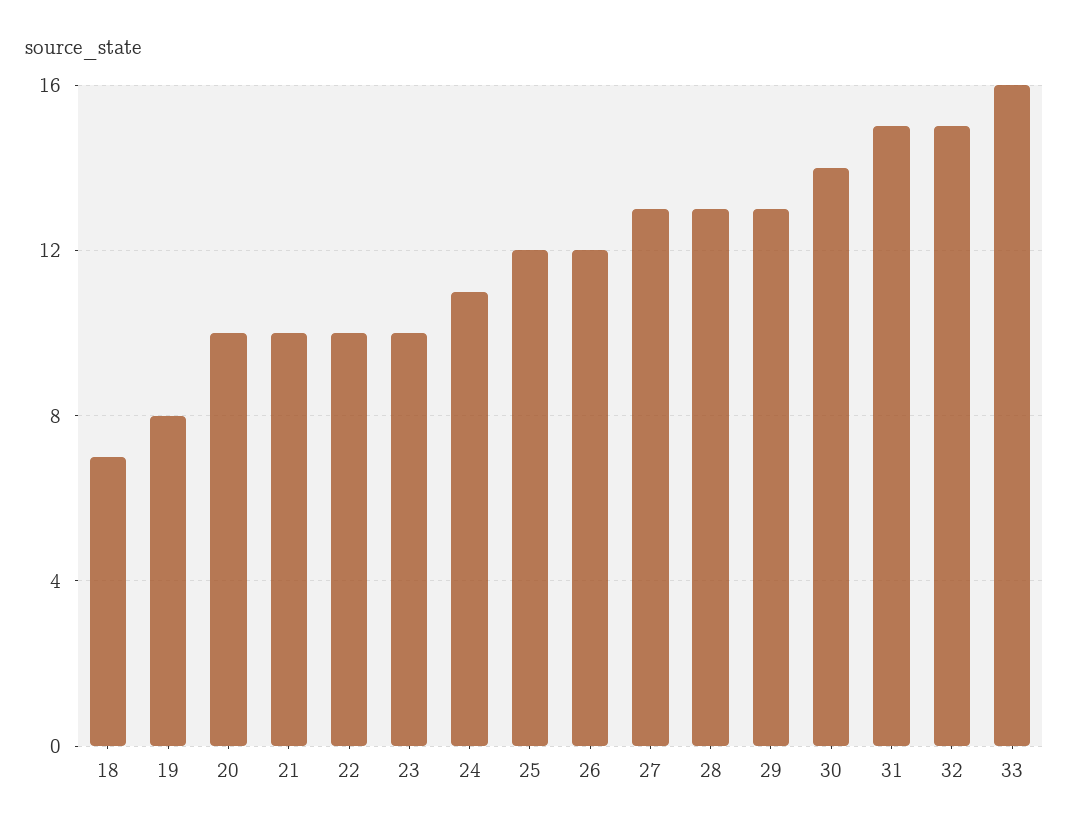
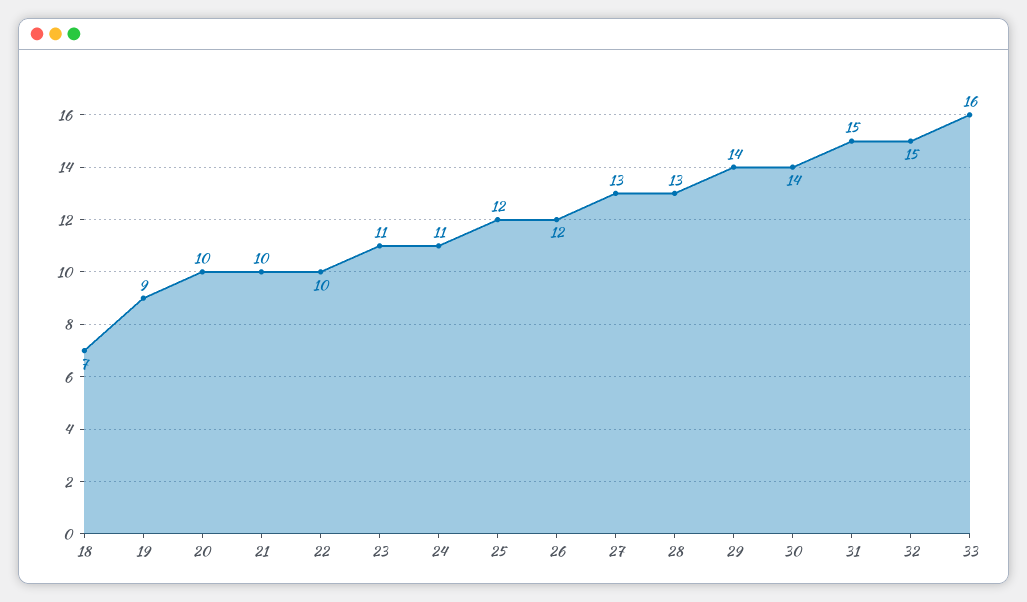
19: 8 -> 9
23: 10 -> 11
29: 13 -> 14

